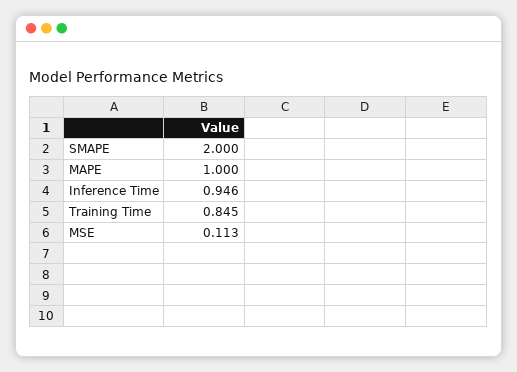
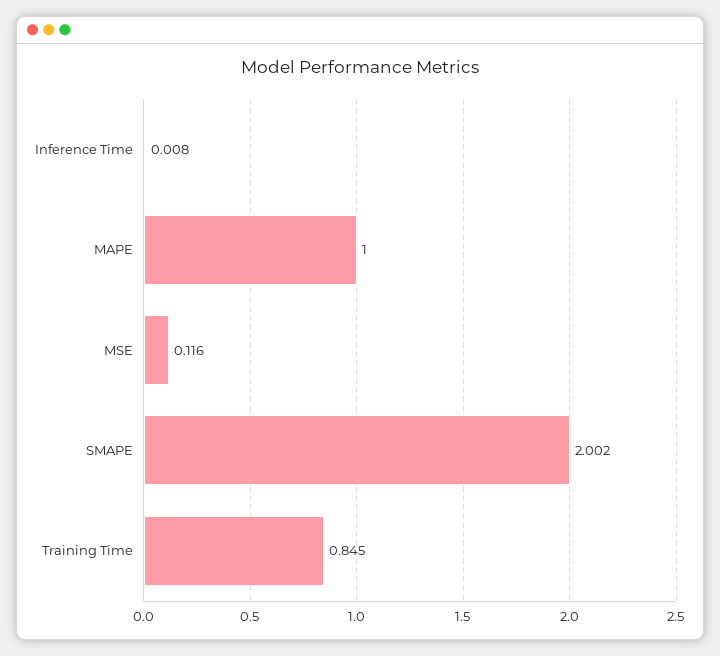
SMAPE: 2 -> 2.002
Inference Time: 0.946 -> 0.008
MSE: 0.113 -> 0.116

